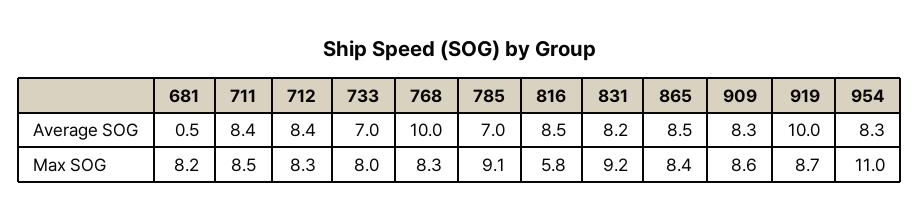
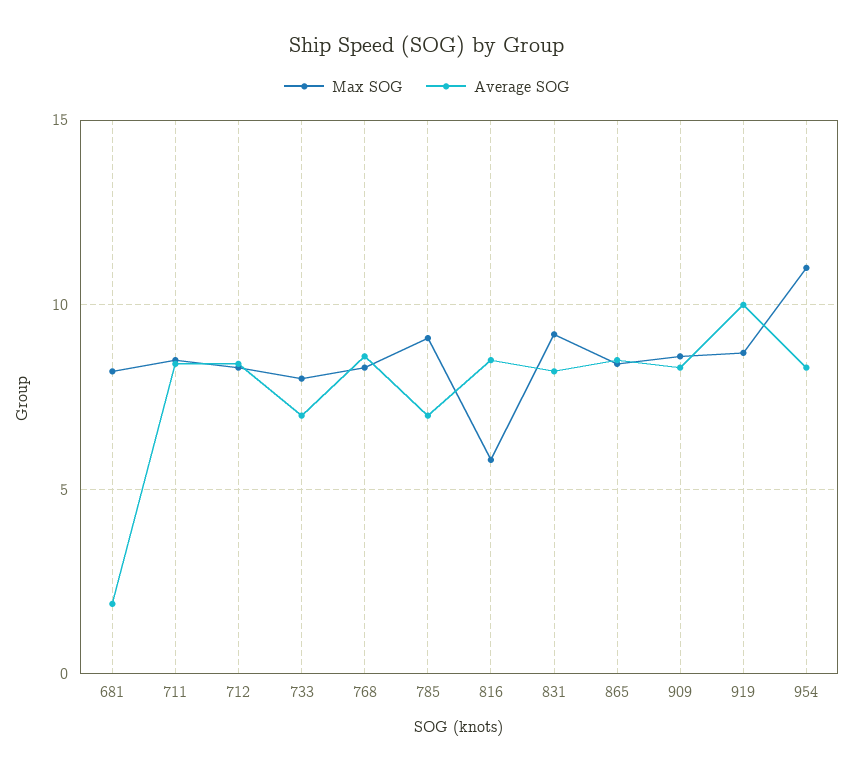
Average SOG, 681: 0.5 -> 2
Average SOG, 768: 10 -> 8.5

